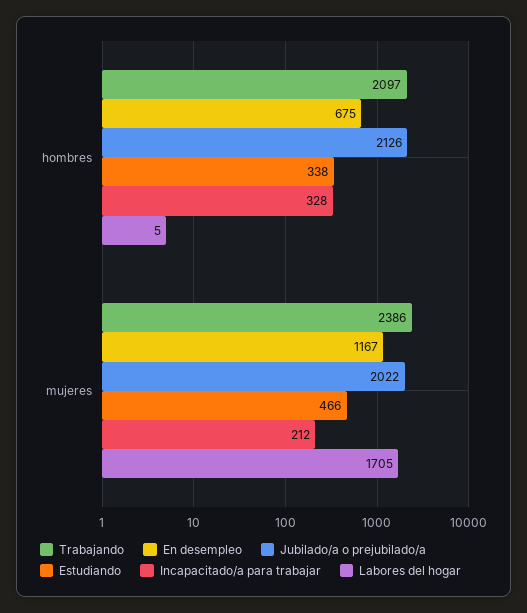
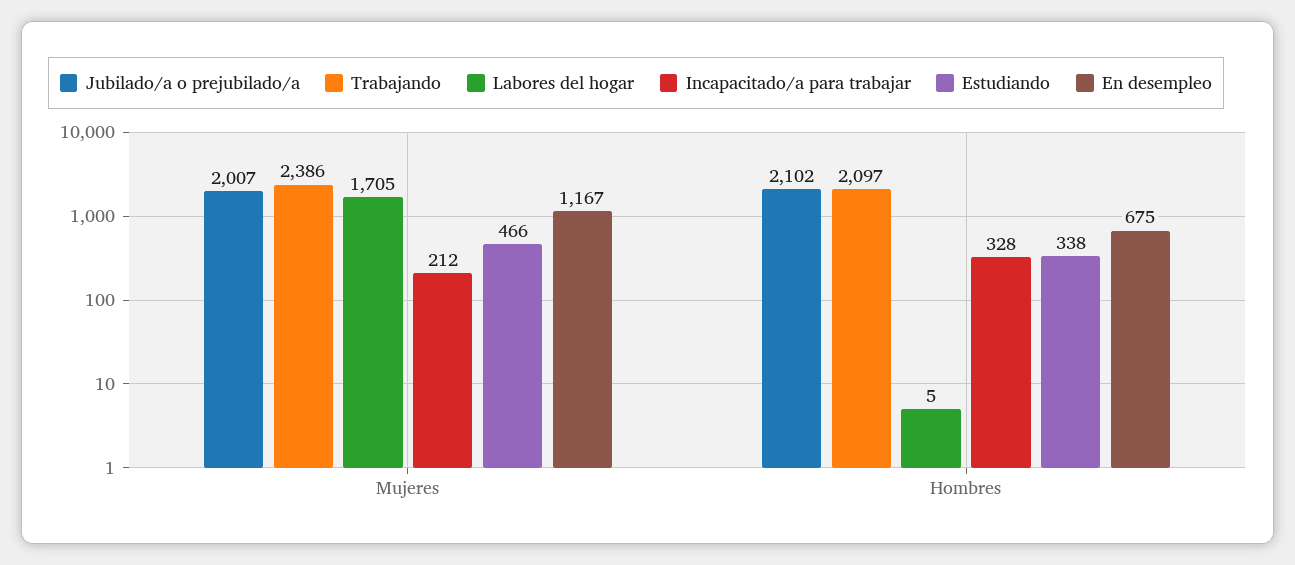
Jubilado/a o prejubilado/a, hombres: 2126 -> 2102
Jubilado/a o prejubilado/a, mujeres: 2022 -> 2007

